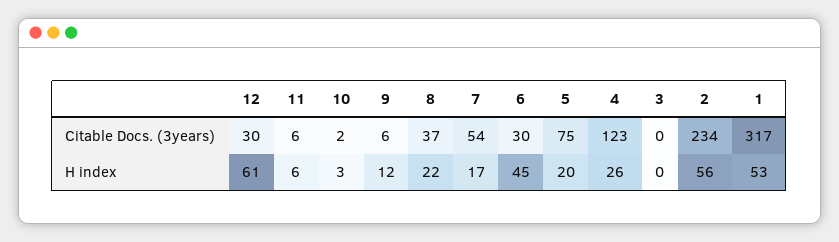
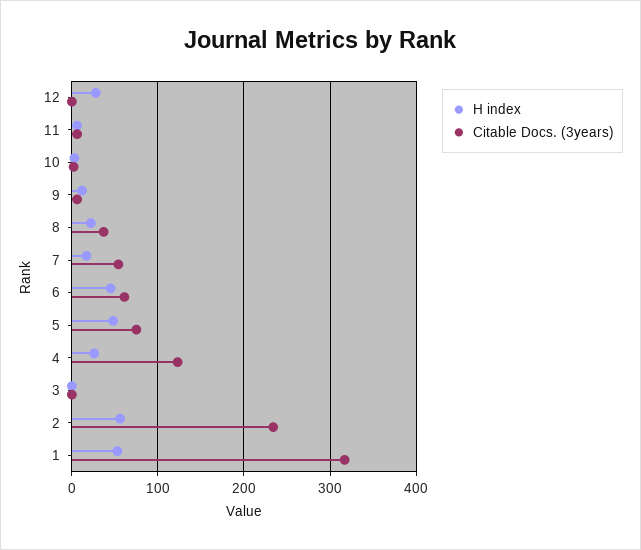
Citable Docs. (3years), 12: 30 -> 0
Citable Docs. (3years), 6: 30 -> 60
H index, 12: 61 -> 30
H index, 5: 20 -> 50

